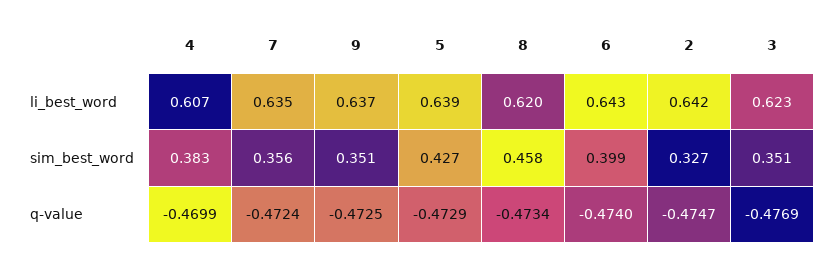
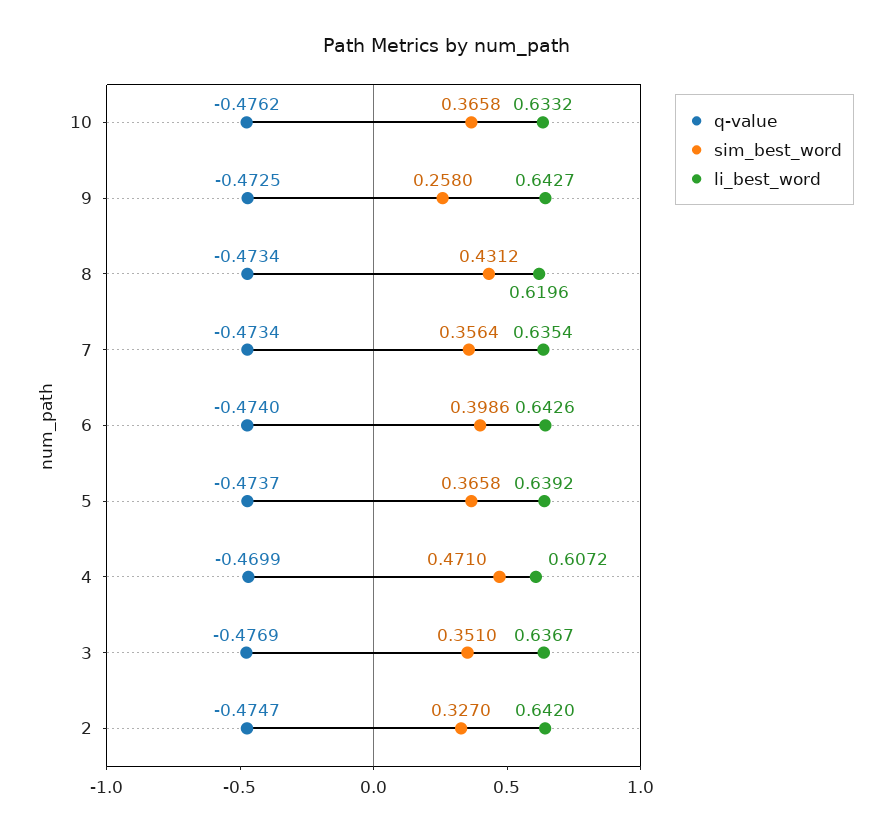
li_best_word, 9: 0.637 -> 0.6427
li_best_word, 3: 0.623 -> 0.6367
sim_best_word, 4: 0.383 -> 0.471
sim_best_word, 9: 0.351 -> 0.258
sim_best_word, 5: 0.427 -> 0.3658
sim_best_word, 8: 0.458 -> 0.4312
q-value, 7: -0.4724 -> -0.4734
q-value, 5: -0.4729 -> -0.4737
q-value, 10: none -> -0.4762
sim_best_word, 10: none -> 0.3658
li_best_word, 10: none -> 0.6332

